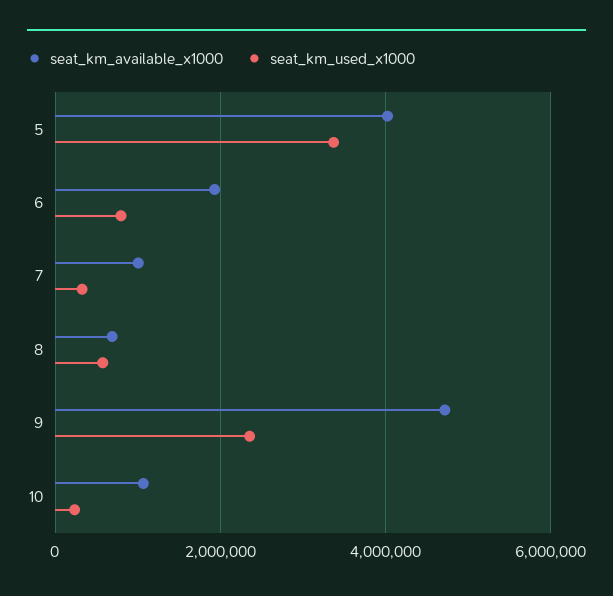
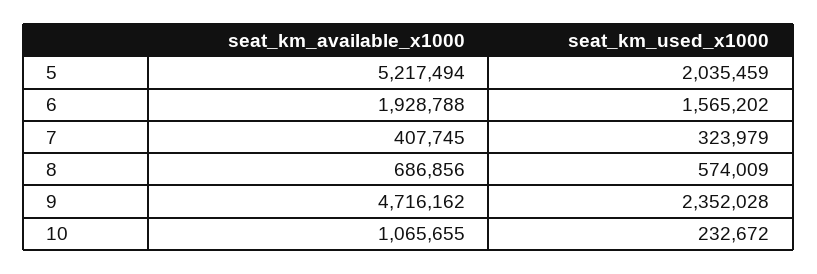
seat_km_available_x1000, 5: 4000000 -> 5217494
seat_km_used_x1000, 5: 3400000 -> 2035459
seat_km_used_x1000, 6: 800000 -> 1565202
seat_km_available_x1000, 7: 1000000 -> 407745

